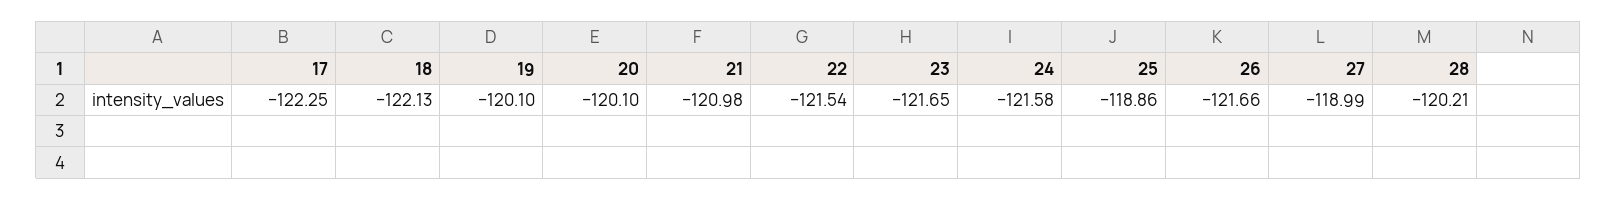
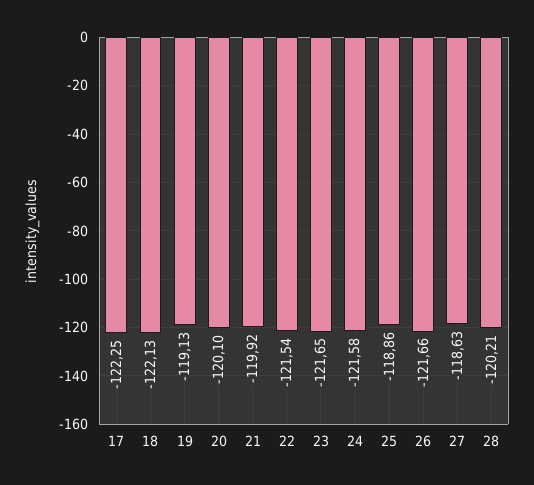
19: -120.1 -> -119.13
21: -120.98 -> -119.92
27: -118.99 -> -118.63

